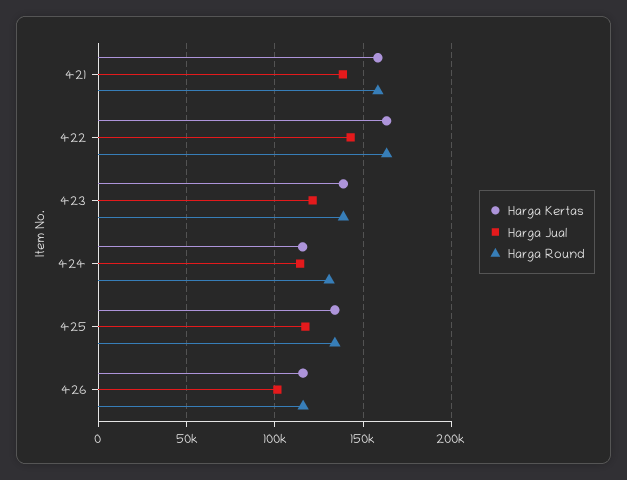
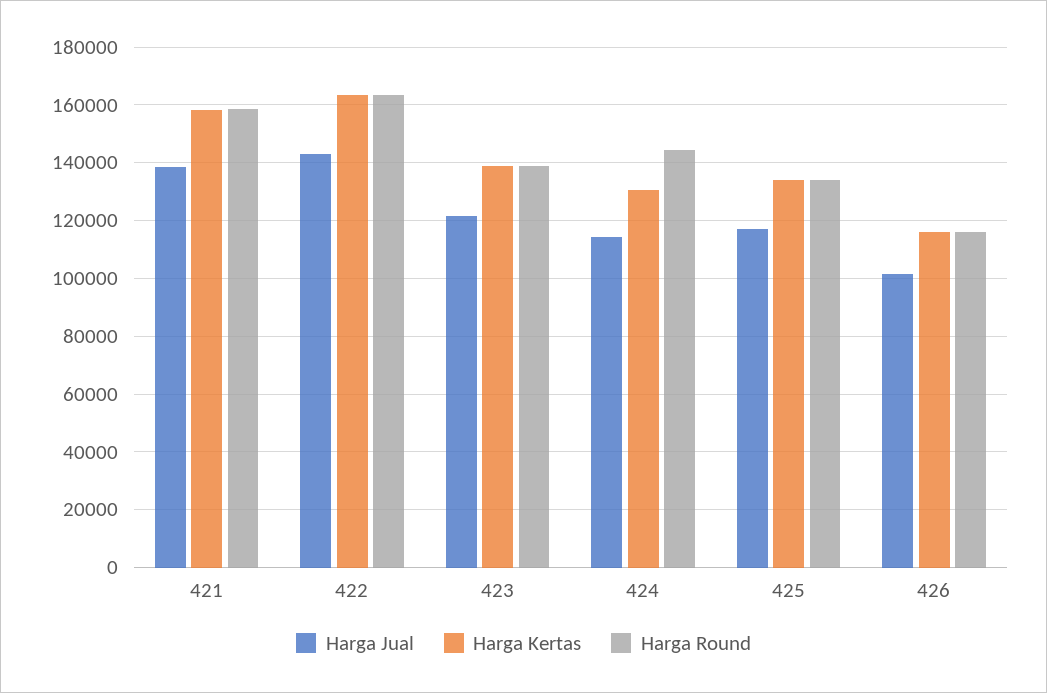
Harga Kertas, 424: 115000 -> 130000
Harga Round, 424: 130000 -> 145000

